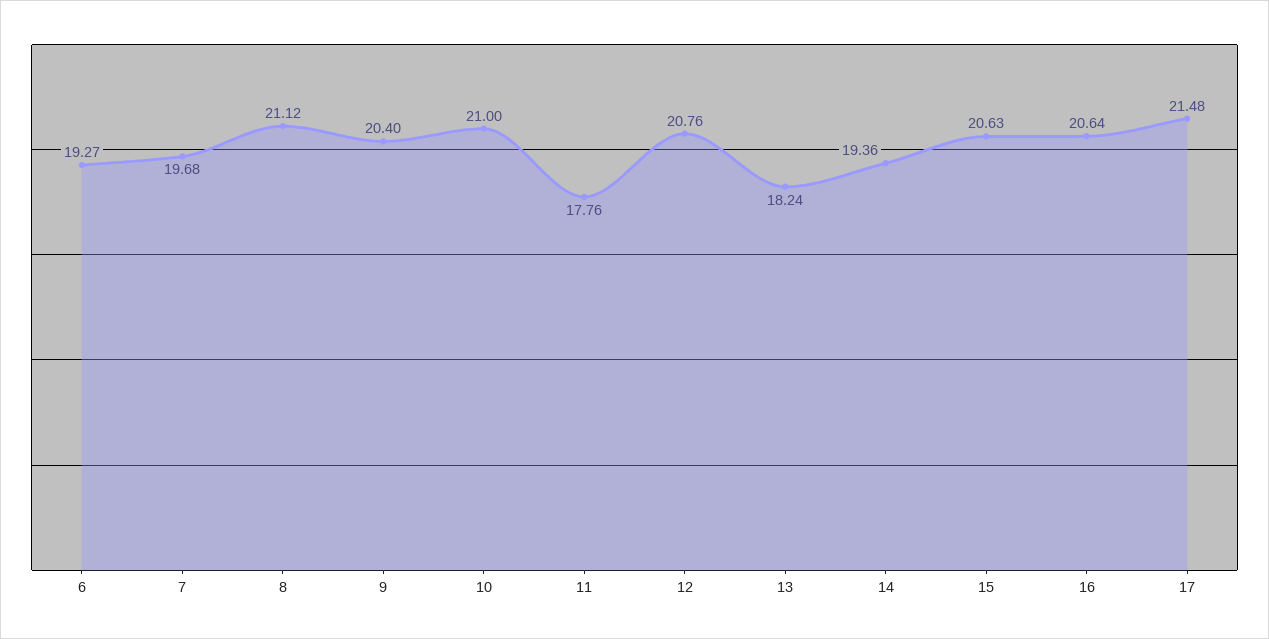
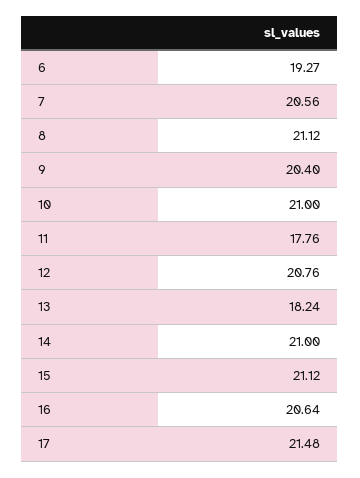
7: 19.68 -> 20.56
14: 19.36 -> 21
15: 20.63 -> 21.12

